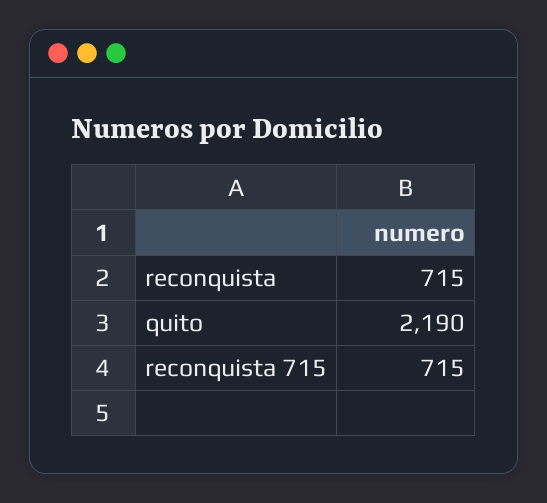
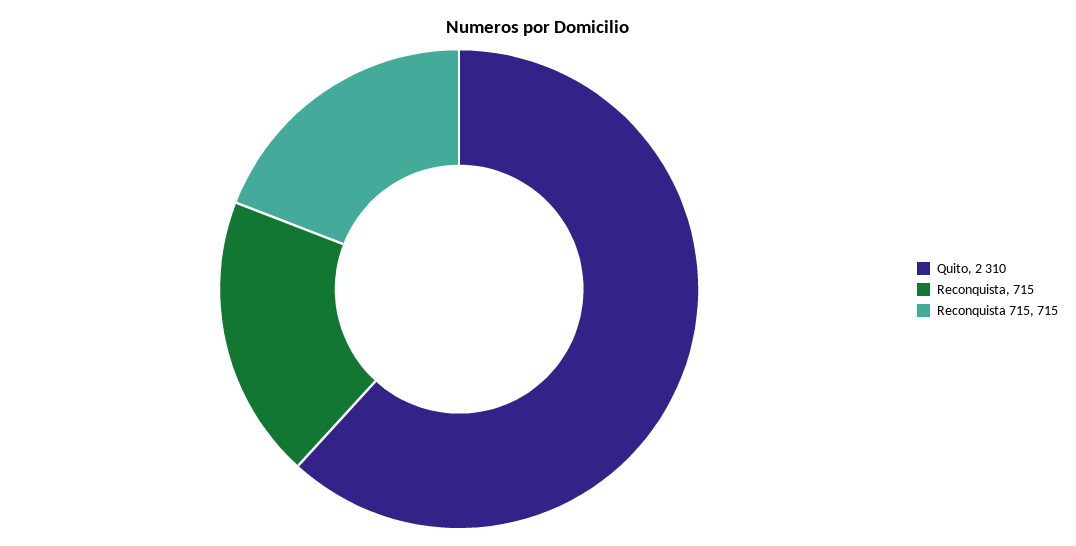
quito: 2190 -> 2310

